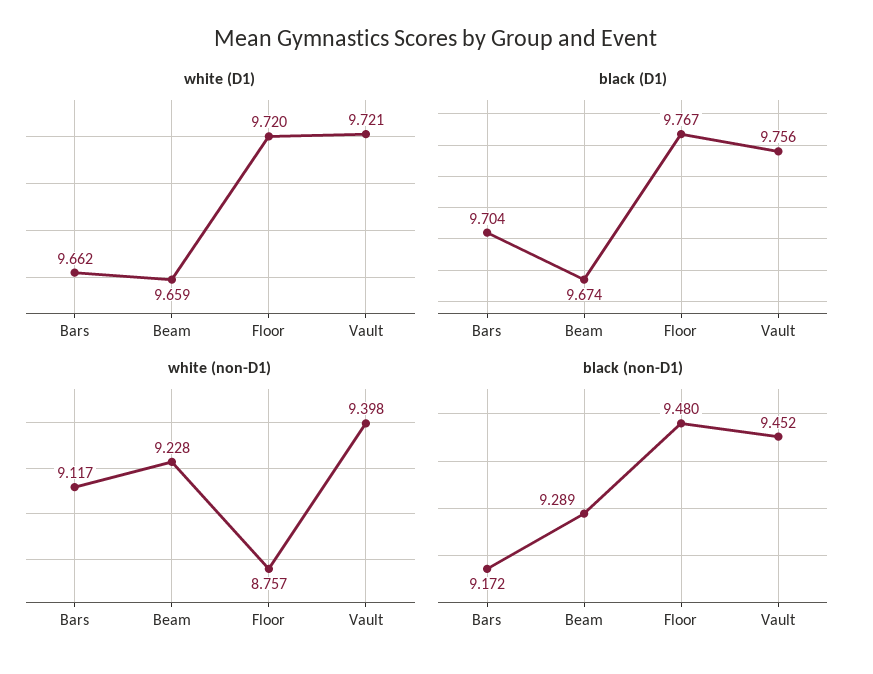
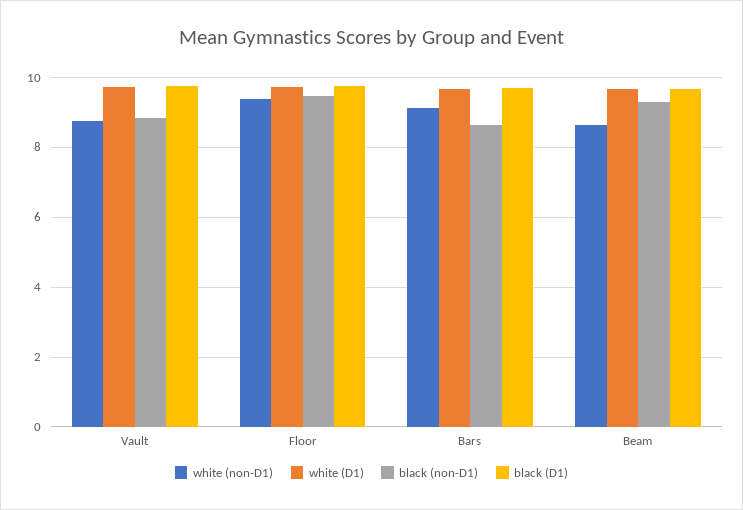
white (non-D1), Beam: 9.228 -> 8.6
white (non-D1), Floor: 8.757 -> 9.4
white (non-D1), Vault: 9.398 -> 8.8
black (non-D1), Bars: 9.172 -> 8.6
black (non-D1), Vault: 9.452 -> 8.8

